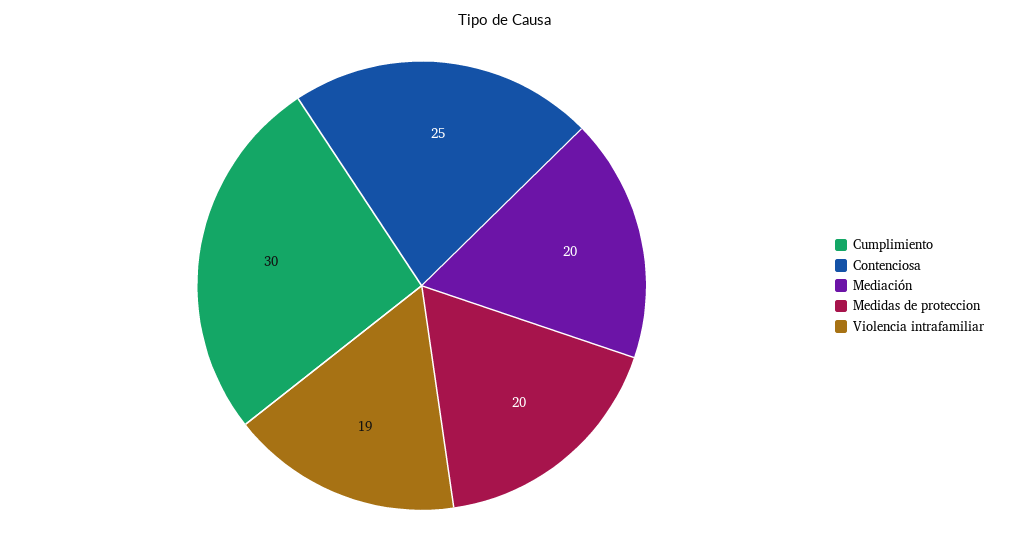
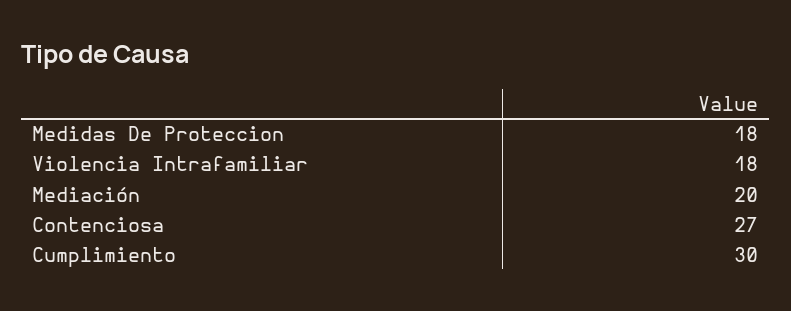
Contenciosa: 25 -> 27
Medidas de proteccion: 20 -> 18
Violencia intrafamiliar: 19 -> 18

